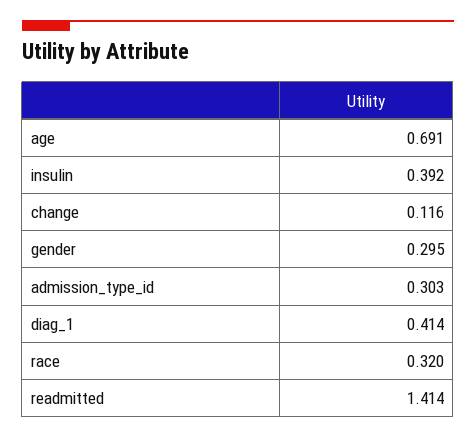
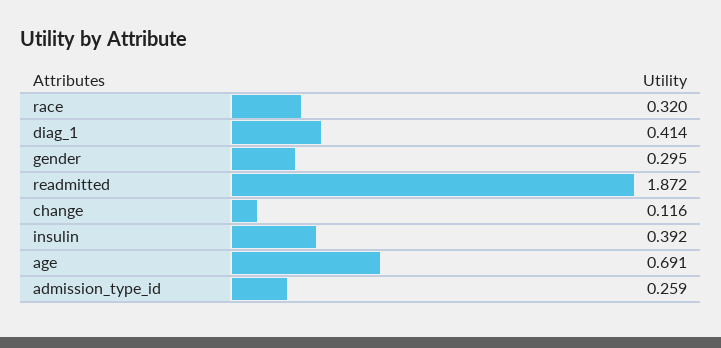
admission_type_id: 0.303 -> 0.259
readmitted: 1.414 -> 1.872

